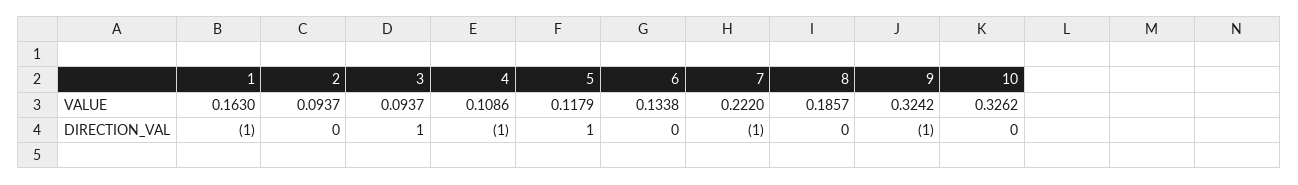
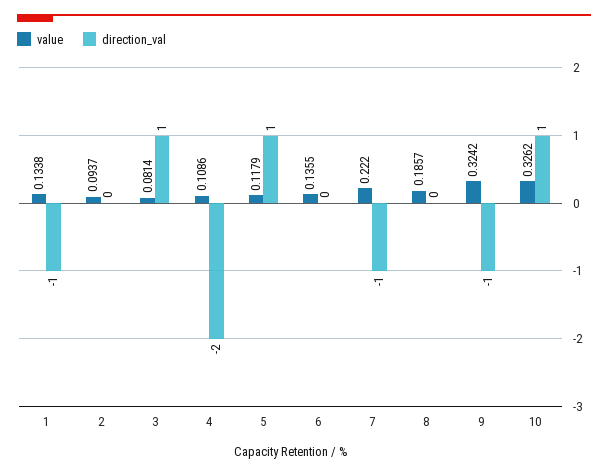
VALUE, 1: 0.163 -> 0.1338
VALUE, 3: 0.0937 -> 0.0814
VALUE, 6: 0.1338 -> 0.1355
DIRECTION_VAL, 4: -1 -> -2
DIRECTION_VAL, 10: 0 -> 1

